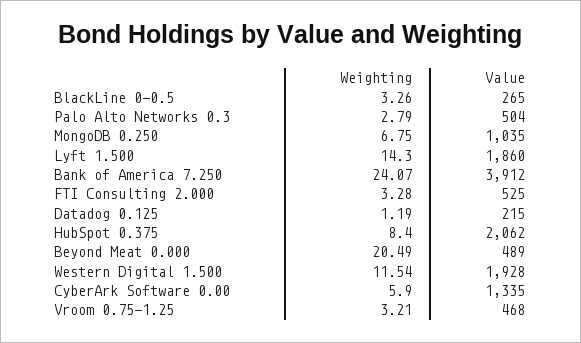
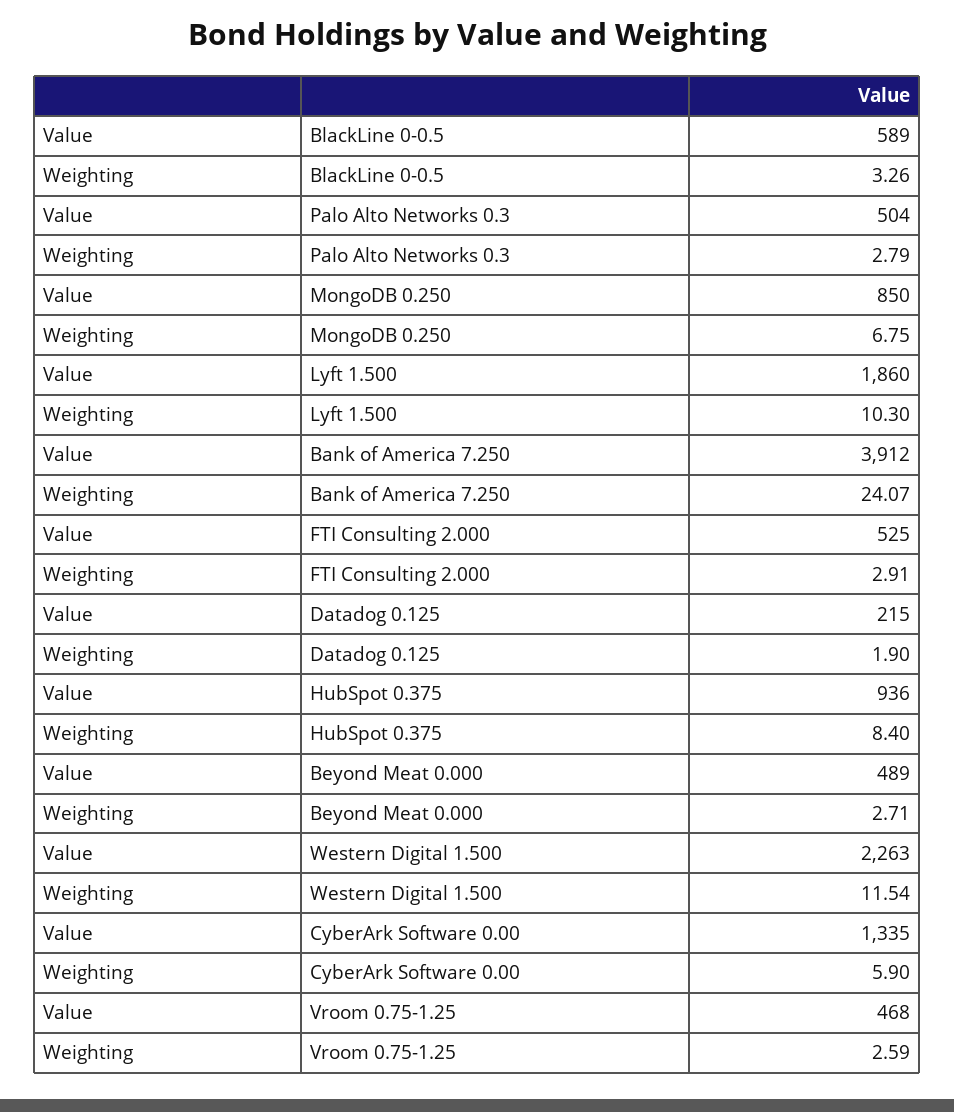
Value, BlackLine 0-0.5: 265 -> 589
Value, MongoDB 0.250: 1035 -> 850
Weighting, Lyft 1.500: 14.3 -> 10.3
Weighting, FTI Consulting 2.000: 3.28 -> 2.91
Weighting, Datadog 0.125: 1.19 -> 1.9
Value, HubSpot 0.375: 2062 -> 936
Weighting, Beyond Meat 0.000: 20.49 -> 2.71
Value, Western Digital 1.500: 1928 -> 2263
Weighting, Vroom 0.75-1.25: 3.21 -> 2.59

